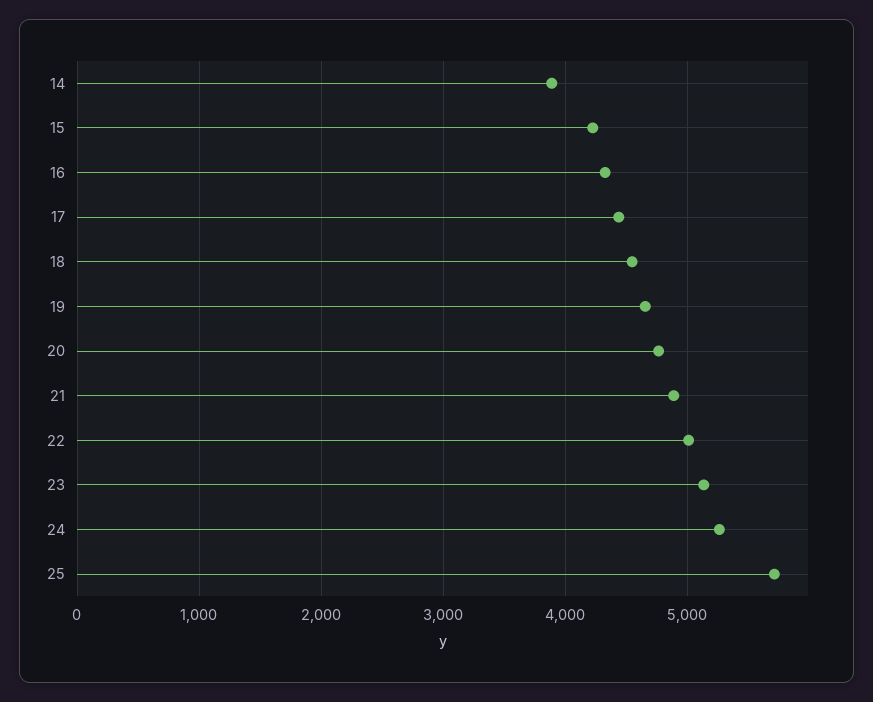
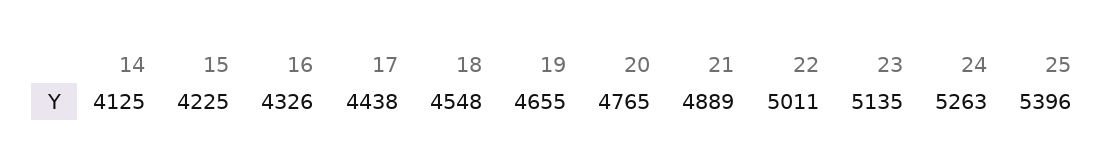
14: 3900 -> 4125
25: 5700 -> 5396

